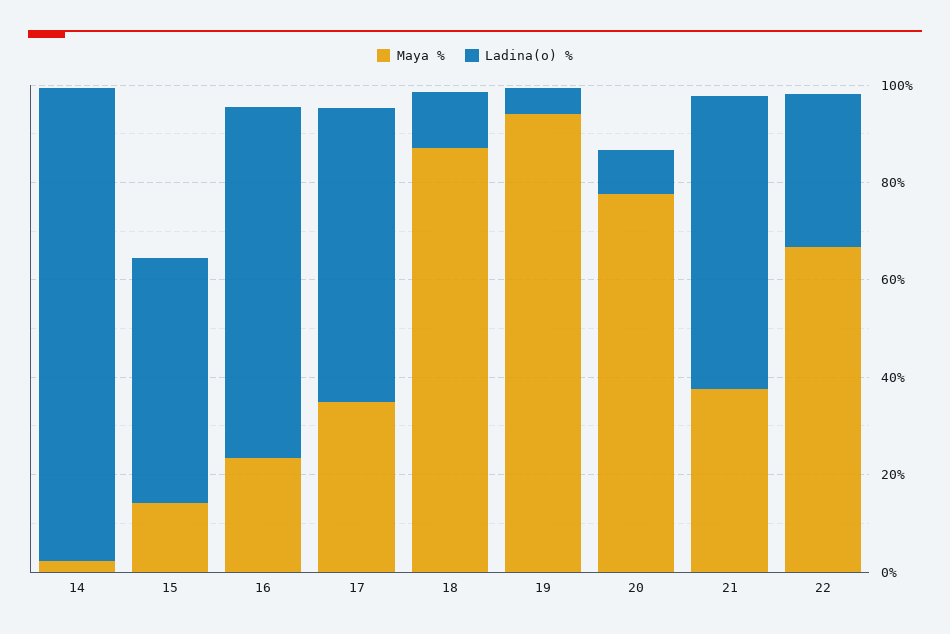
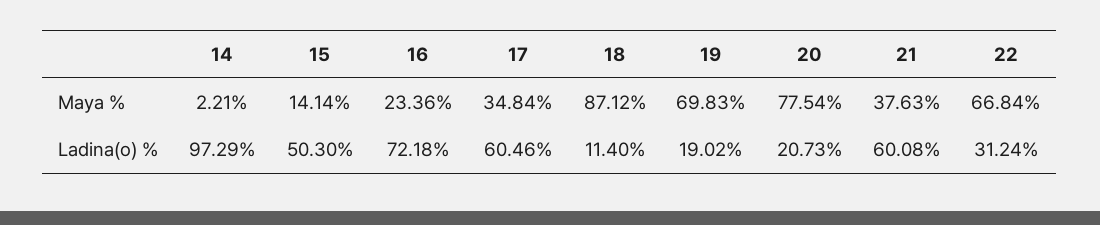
Maya %, 19: 95 -> 69.83
Ladina(o) %, 19: 5 -> 19.02
Ladina(o) %, 20: 10 -> 20.73

